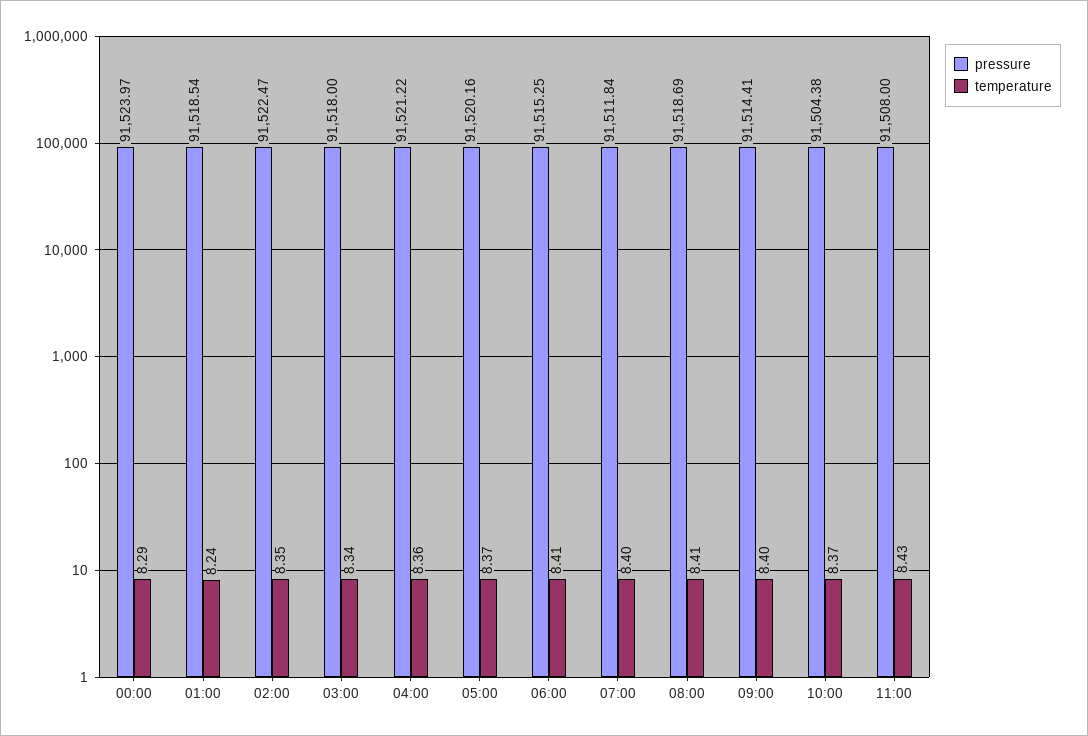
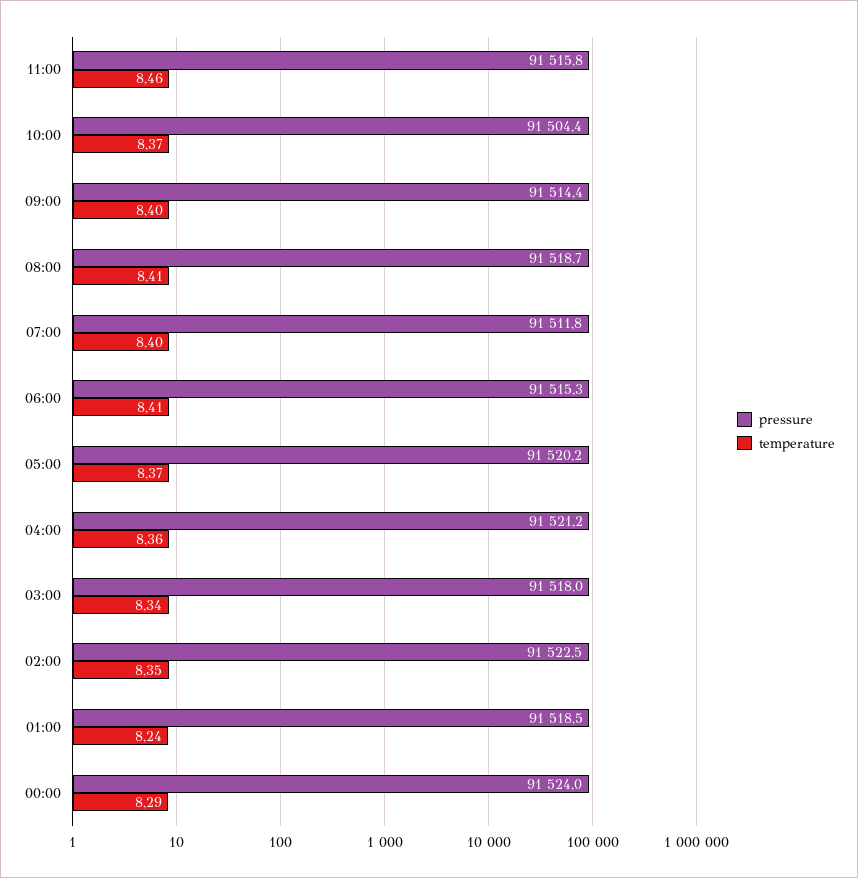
pressure, 11:00: 91508 -> 91515.8
temperature, 11:00: 8.43 -> 8.46

